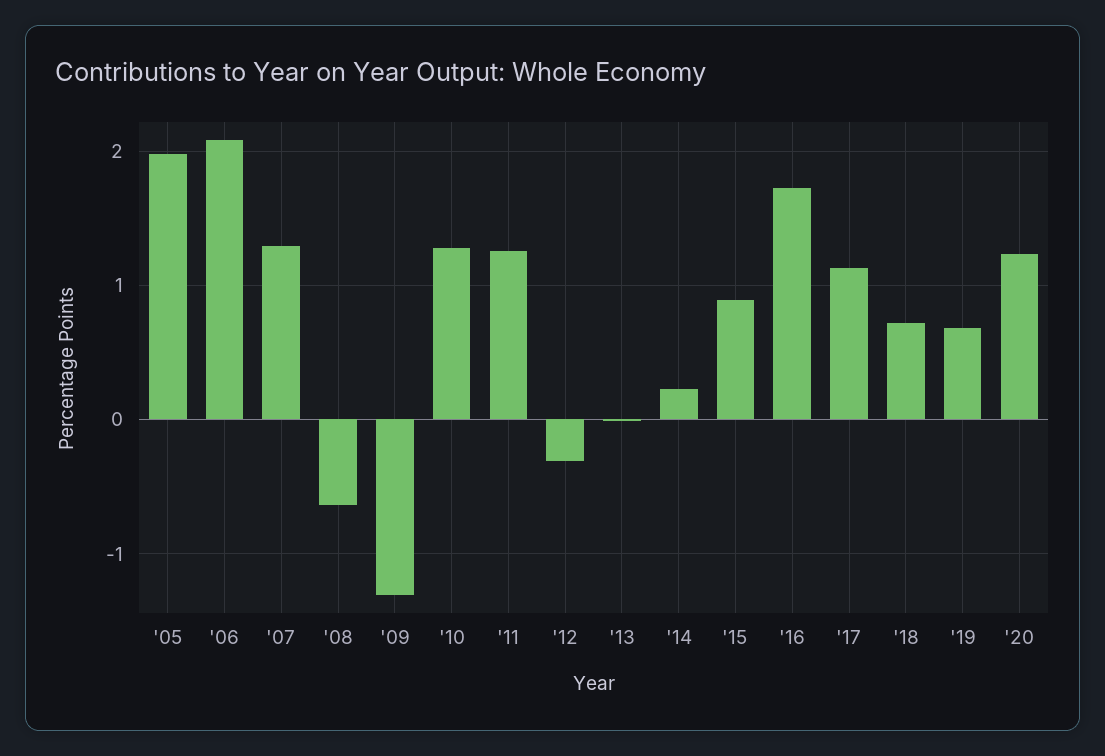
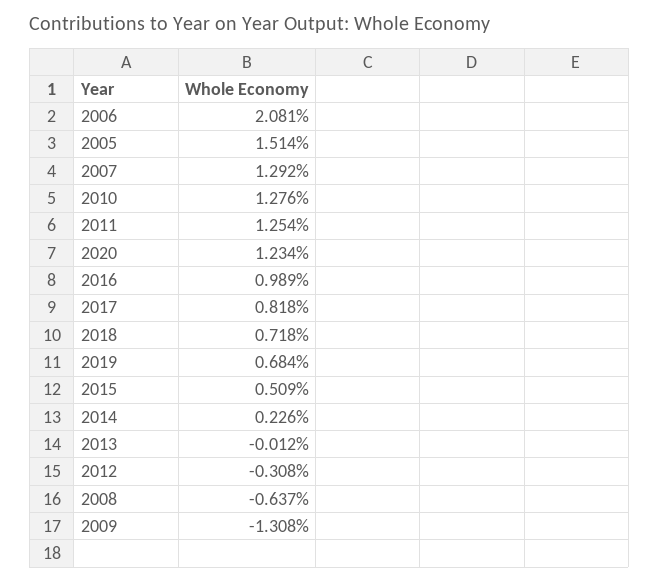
'05: 2 -> 1.514
'15: 0.9 -> 0.509
'16: 1.7 -> 0.989
'17: 1.1 -> 0.818

